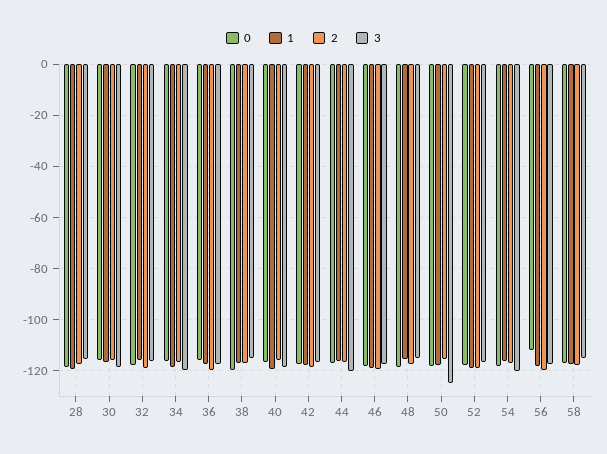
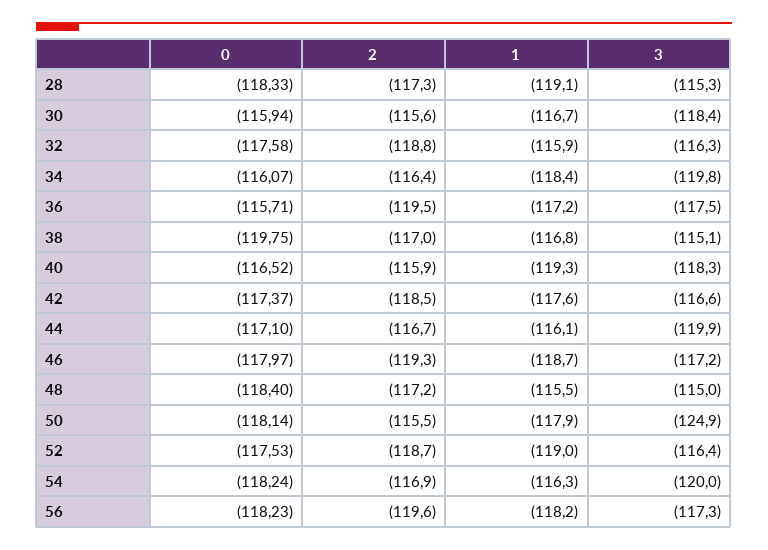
0, 56: -112.5 -> -118.23
0, 58: -117.5 -> none
1, 58: -117.5 -> none
2, 58: -117.5 -> none
3, 58: -115 -> none

